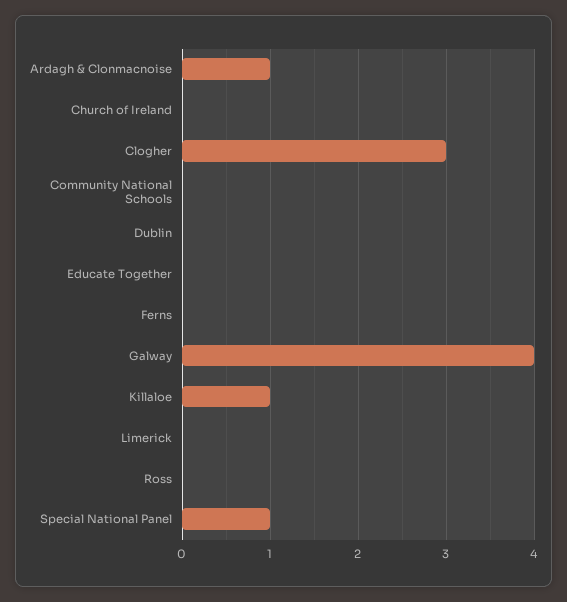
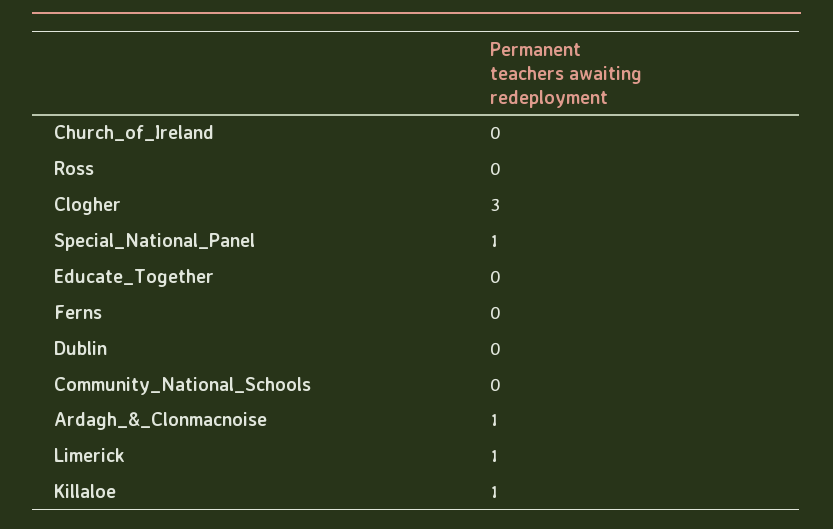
Galway: 4 -> none
Limerick: 0 -> 1

